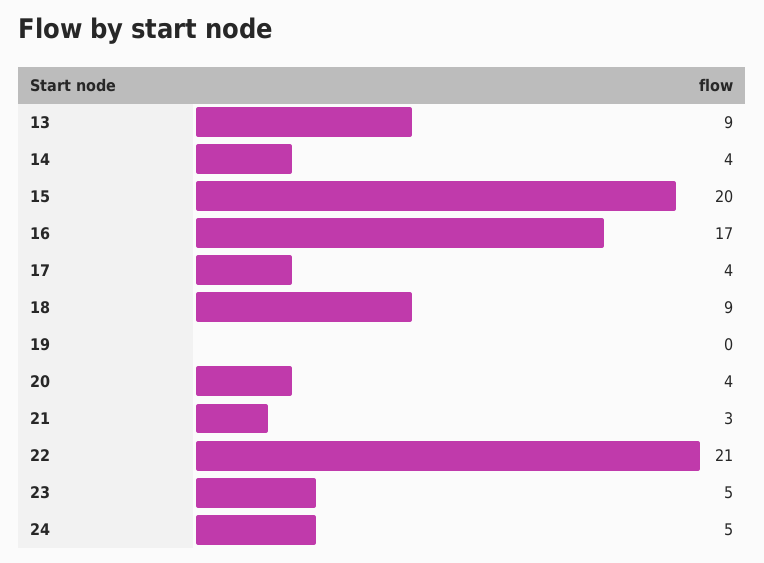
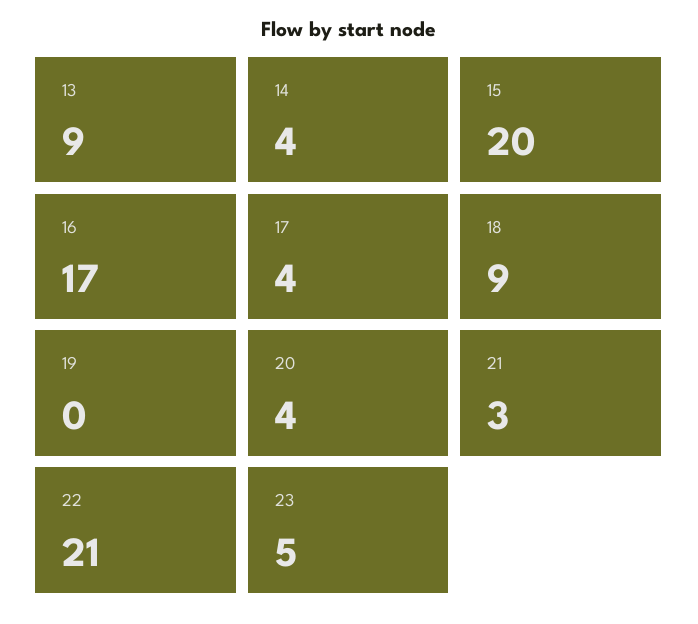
24: 5 -> none

